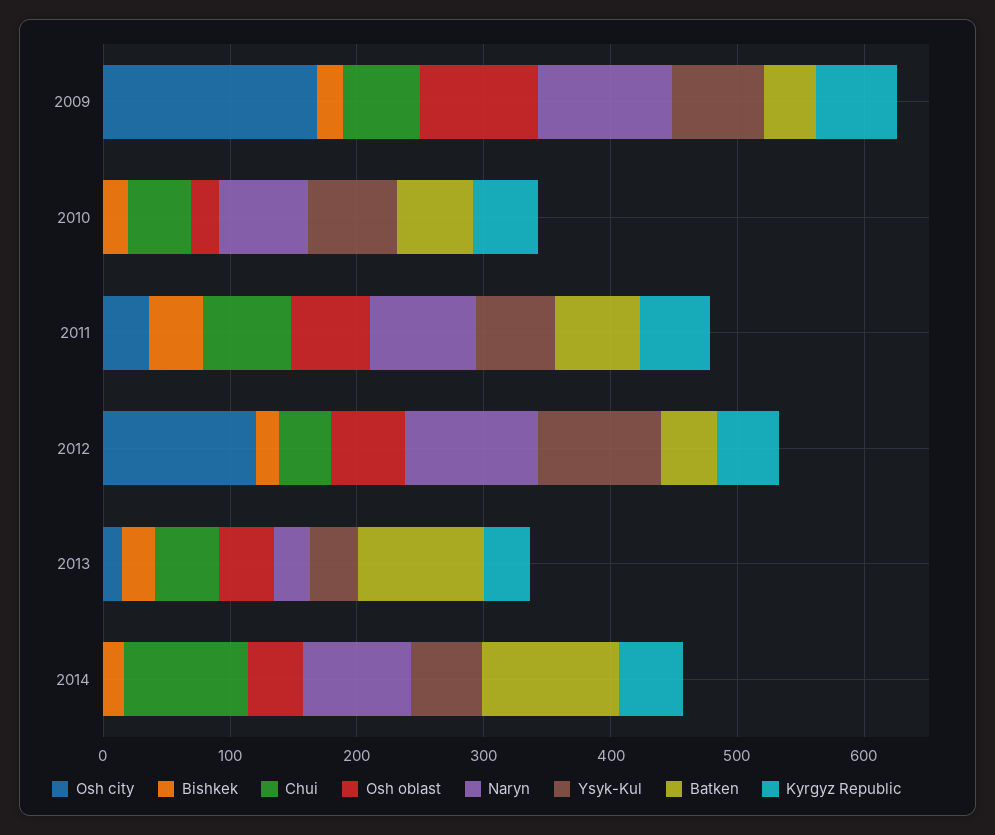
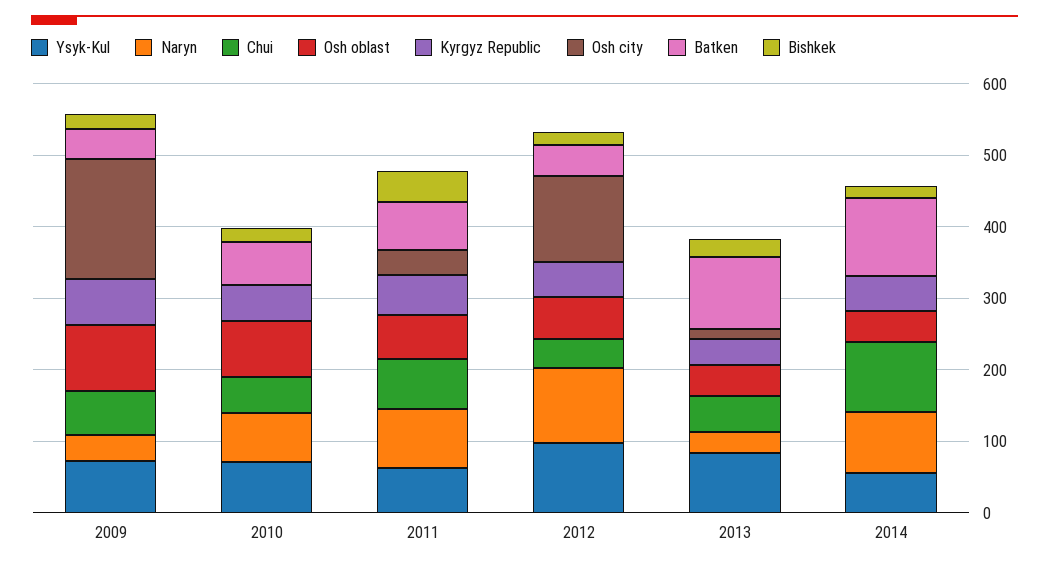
Naryn, 2009: 100 -> 40
Osh oblast, 2010: 20 -> 80
Ysyk-Kul, 2013: 40 -> 80

